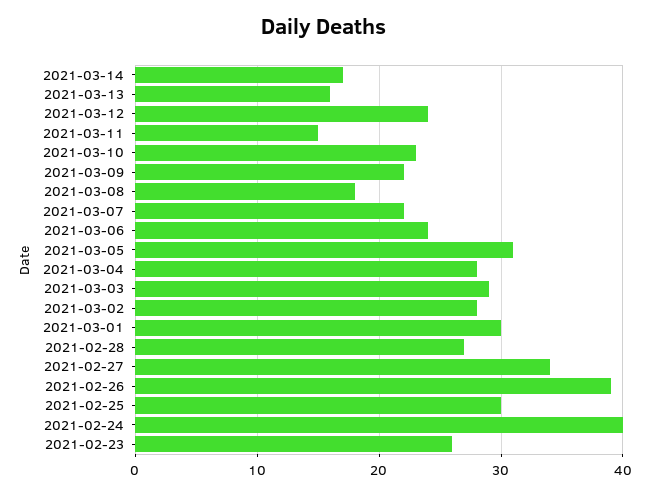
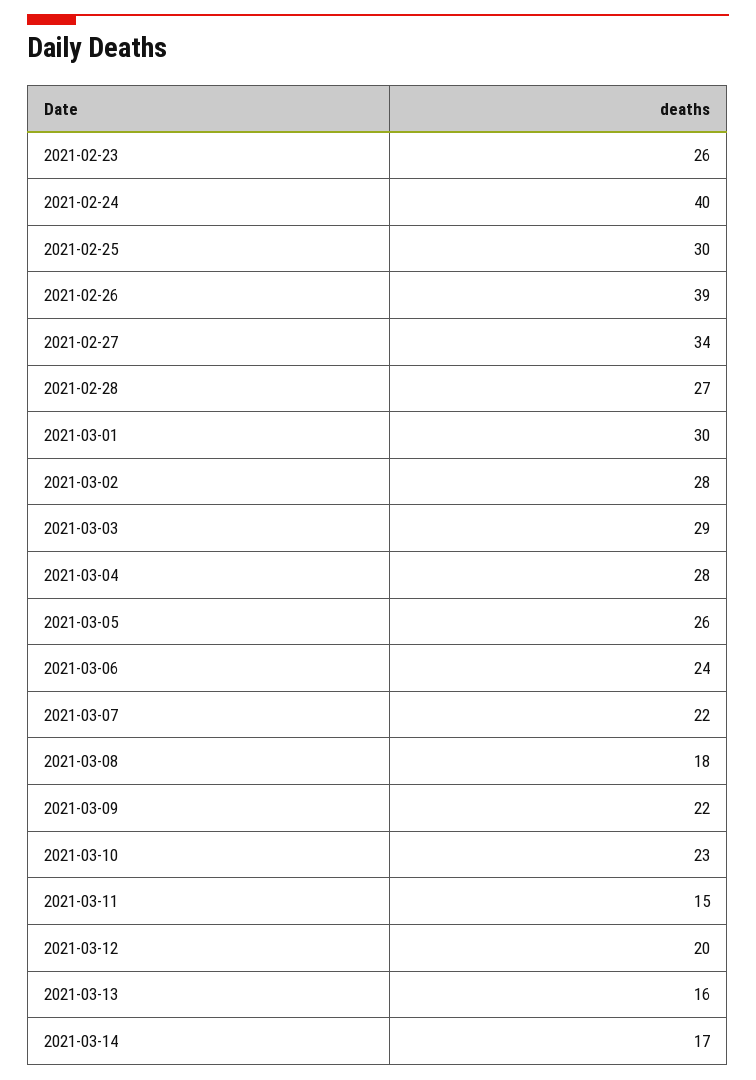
2021-03-12: 24 -> 20
2021-03-05: 31 -> 26

